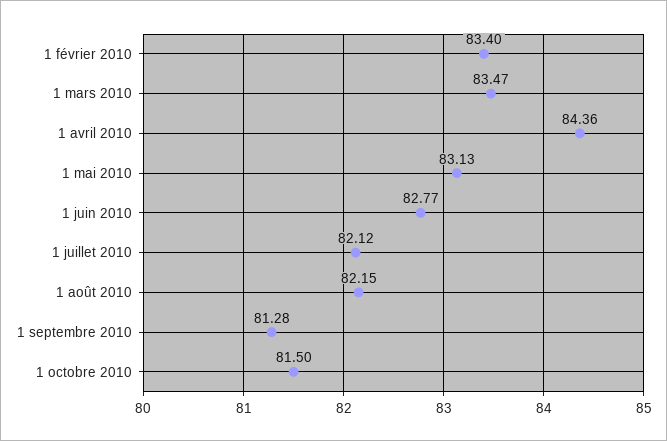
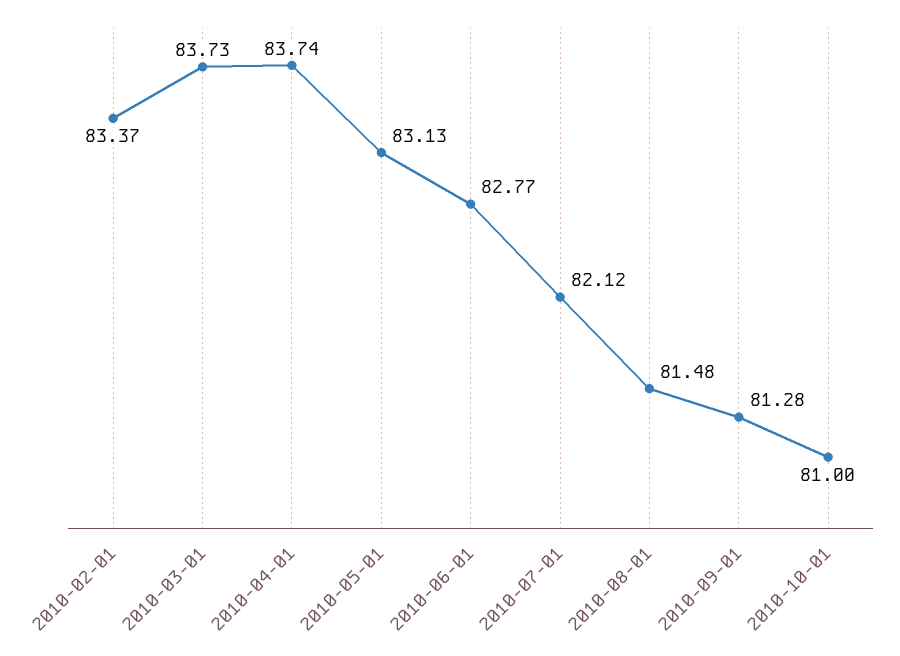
1 février 2010: 83.4 -> 83.37
1 mars 2010: 83.47 -> 83.73
1 avril 2010: 84.36 -> 83.74
1 août 2010: 82.15 -> 81.48
1 octobre 2010: 81.5 -> 81

